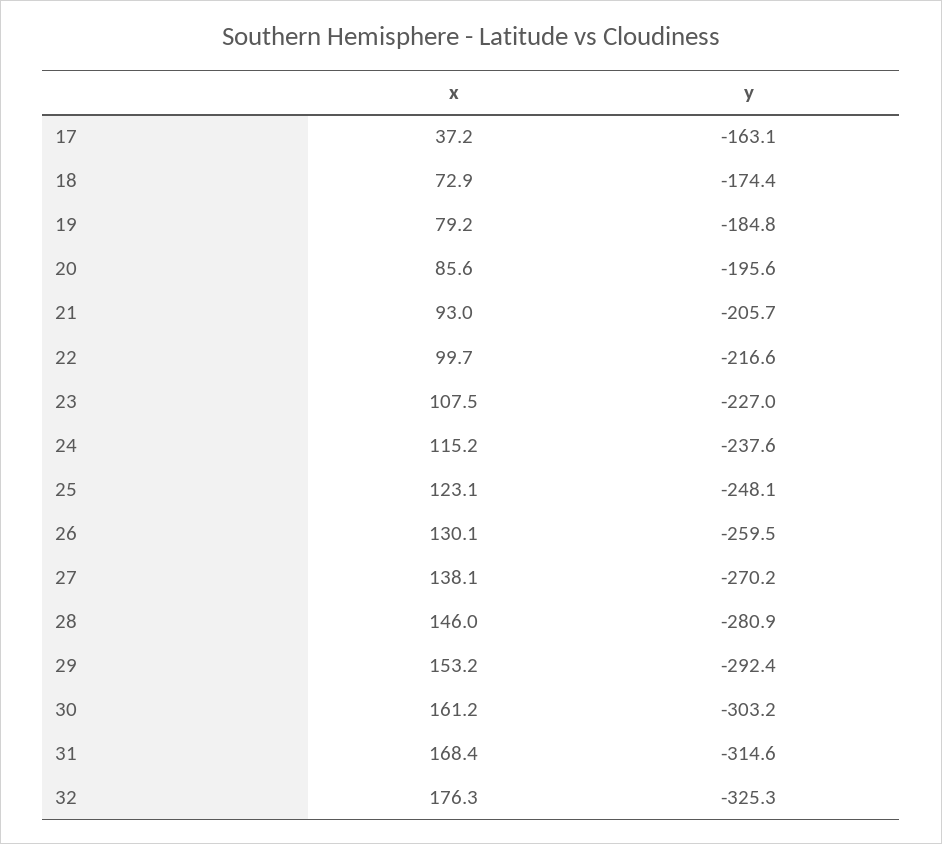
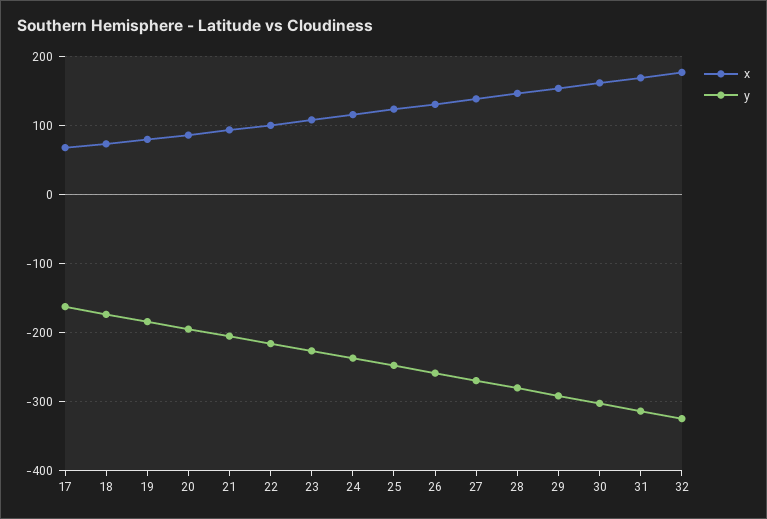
x, 17: 37.2 -> 70

